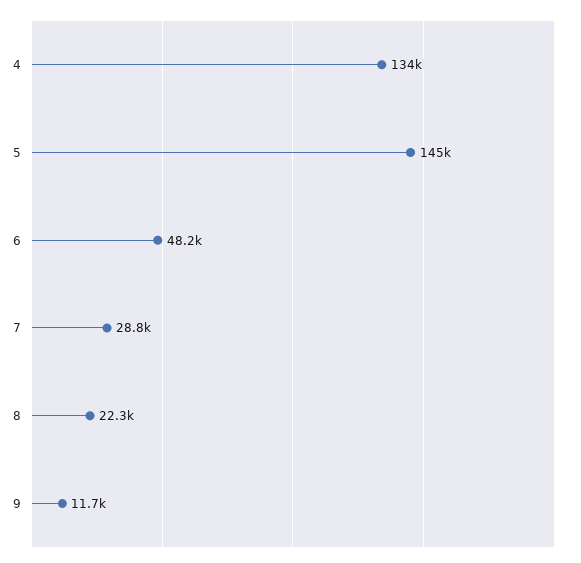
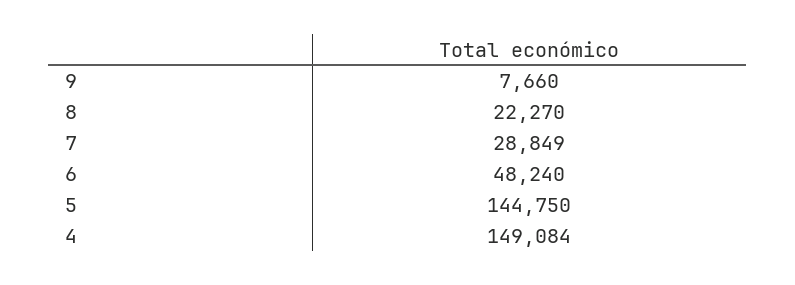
4: 134000 -> 149084
9: 11700 -> 7660

